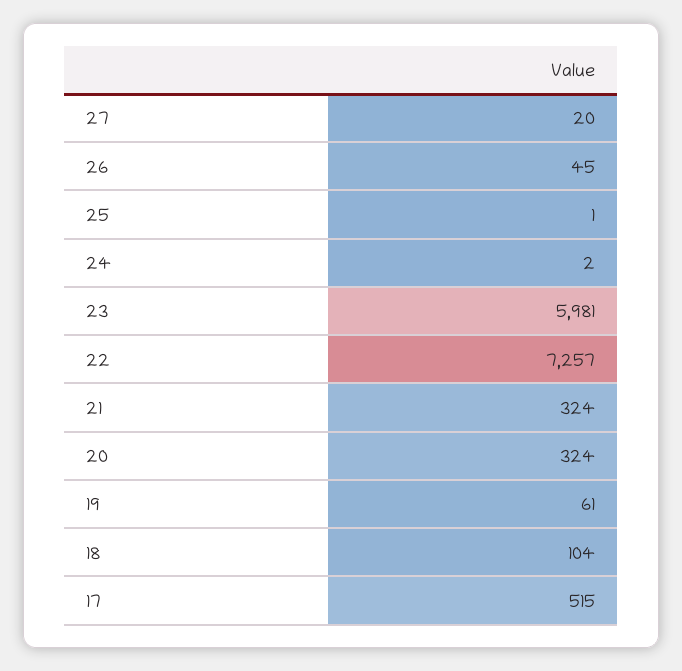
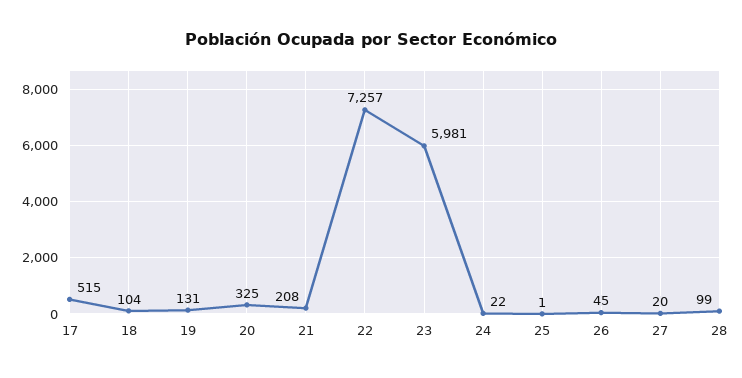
24: 2 -> 22
21: 324 -> 208
20: 324 -> 325
19: 61 -> 131
28: none -> 99

